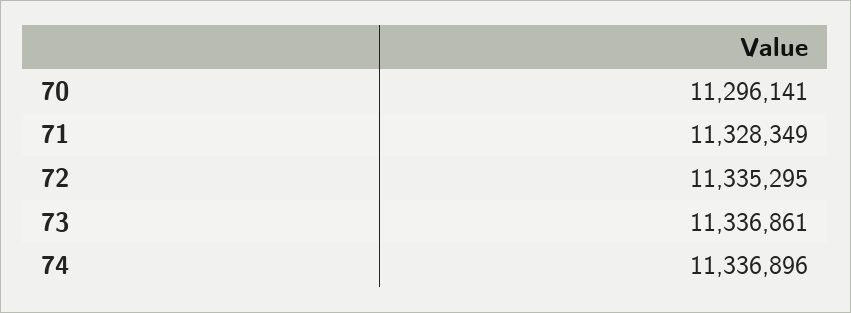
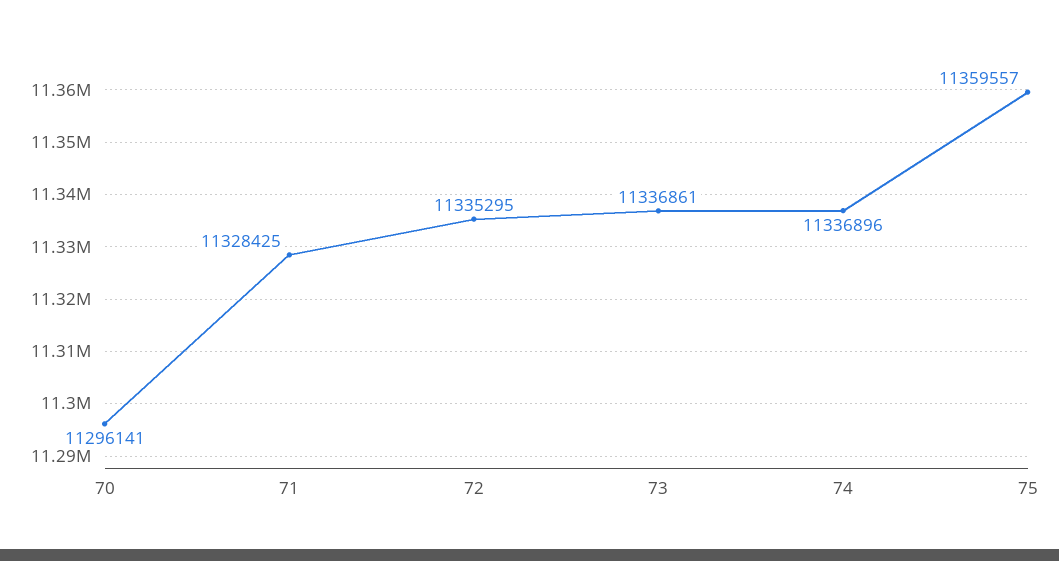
71: 11328349 -> 11328425
75: none -> 11359557

